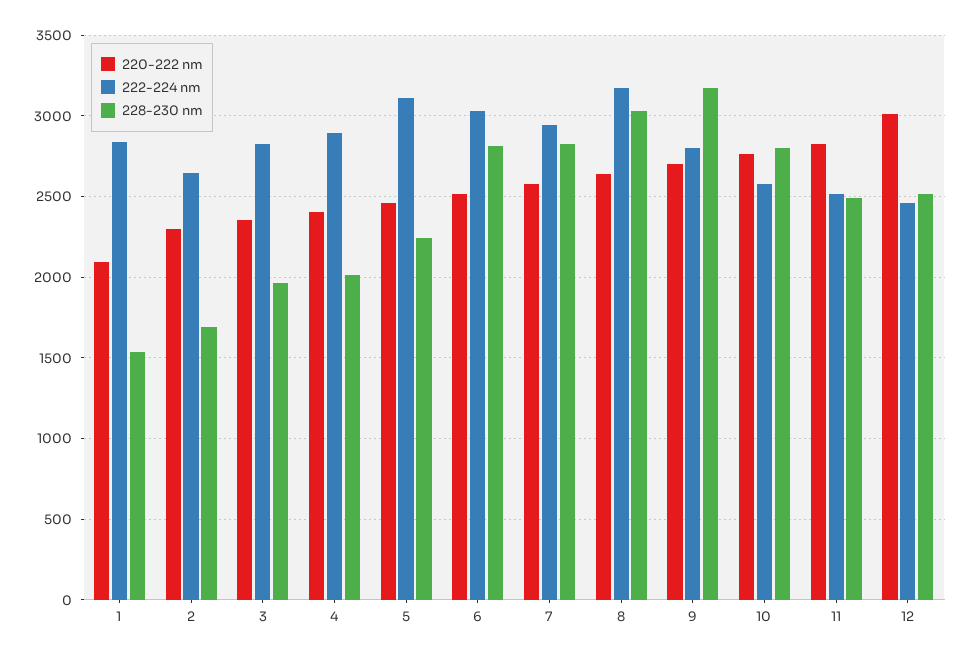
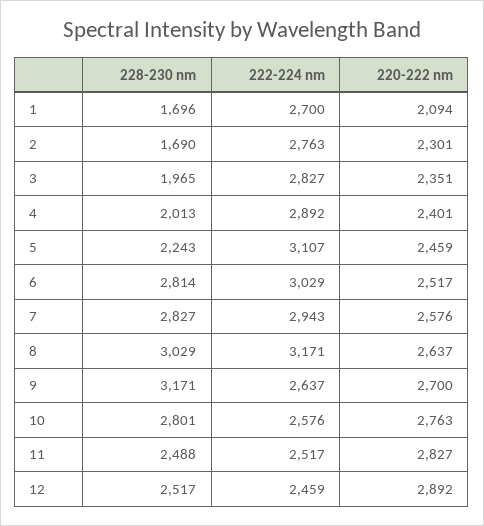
222-224 nm, 1: 2850 -> 2700
228-230 nm, 1: 1550 -> 1696
222-224 nm, 2: 2650 -> 2763
222-224 nm, 9: 2800 -> 2637
220-222 nm, 12: 3000 -> 2892

